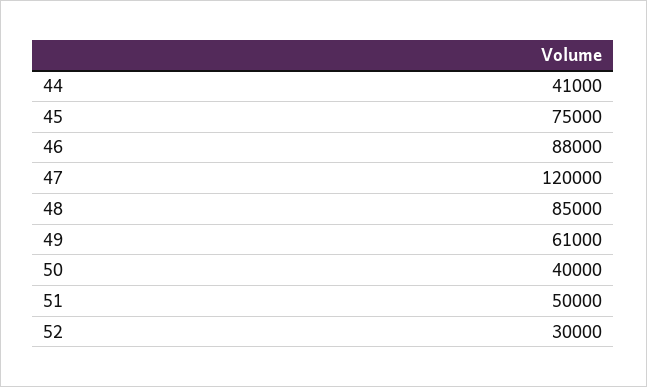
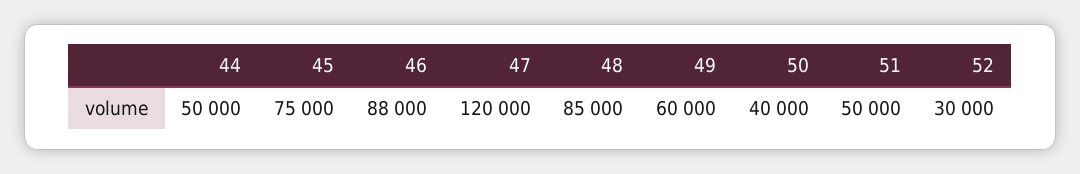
44: 41000 -> 50000
49: 61000 -> 60000

